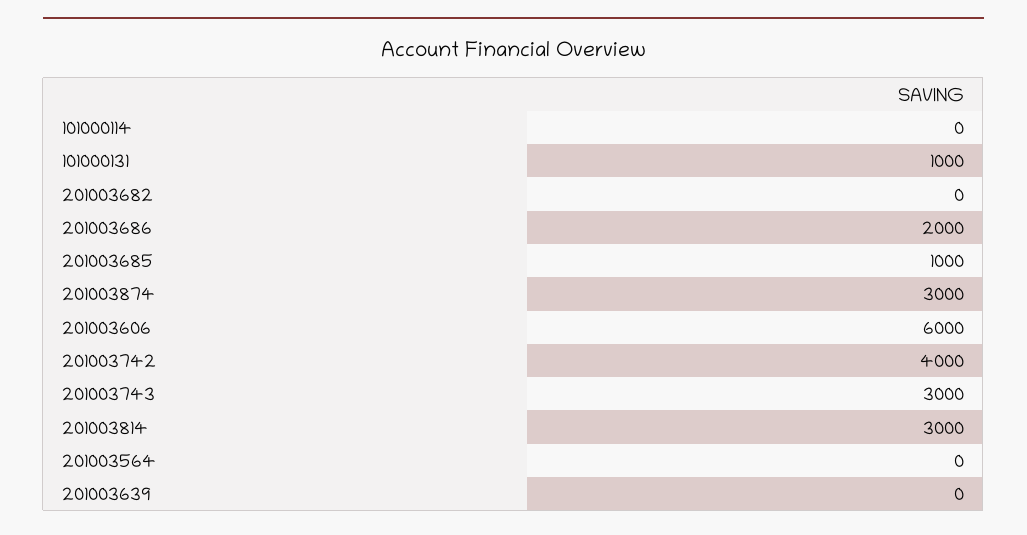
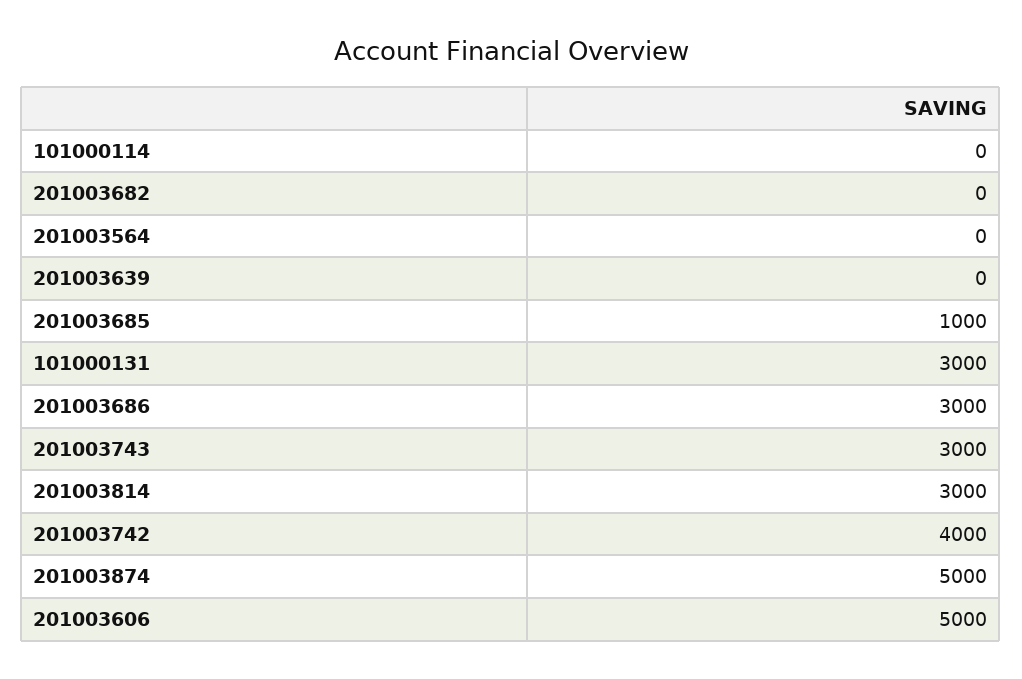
101000131: 1000 -> 3000
201003686: 2000 -> 3000
201003874: 3000 -> 5000
201003606: 6000 -> 5000

